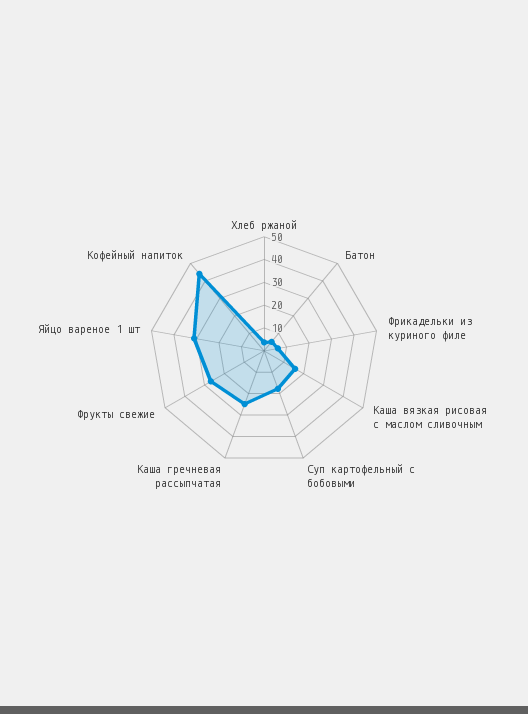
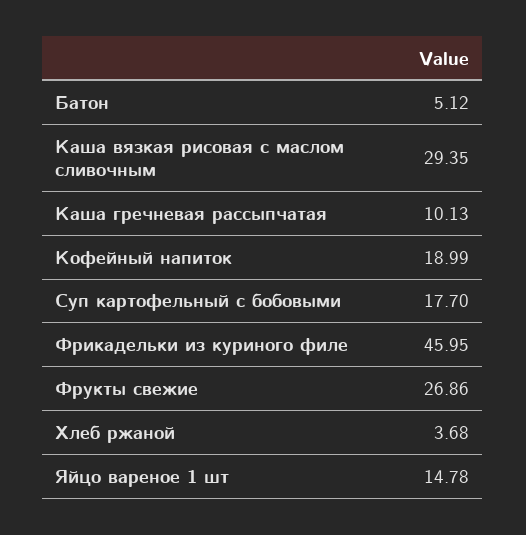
Фрикадельки из куриного филе: 5 -> 45.95
Каша вязкая рисовая с маслом сливочным: 15 -> 29.35
Каша гречневая рассыпчатая: 25 -> 10.13
Яйцо вареное 1 шт: 30 -> 14.78
Кофейный напиток: 45 -> 18.99

